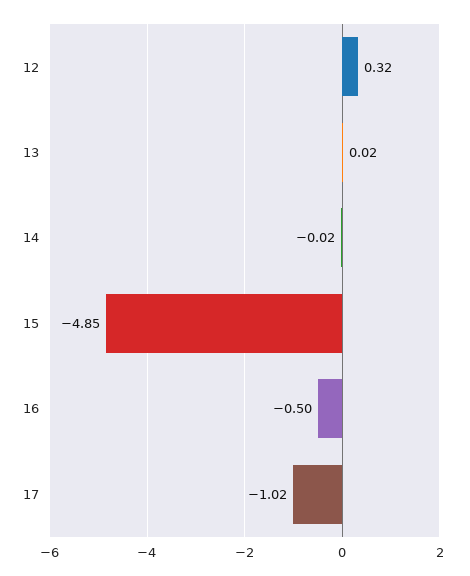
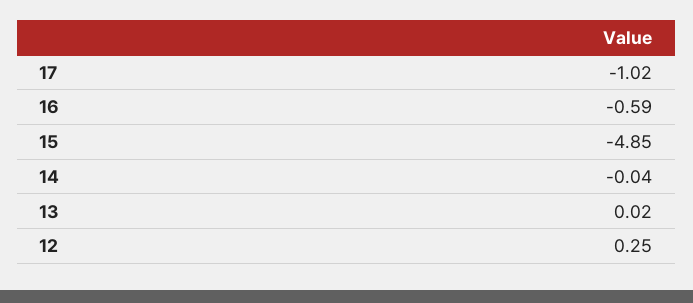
12: 0.32 -> 0.25
14: -0.02 -> -0.04
16: -0.5 -> -0.59

